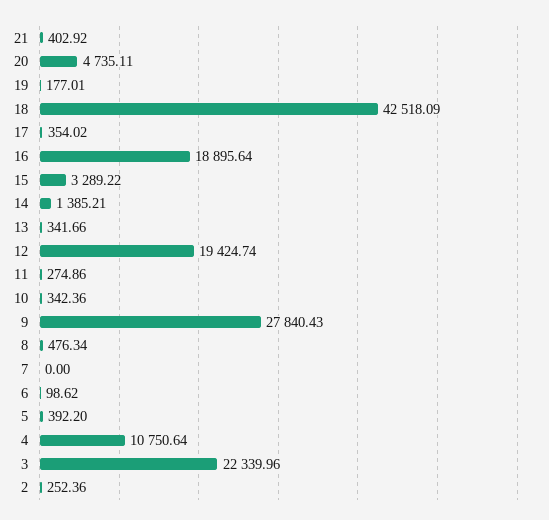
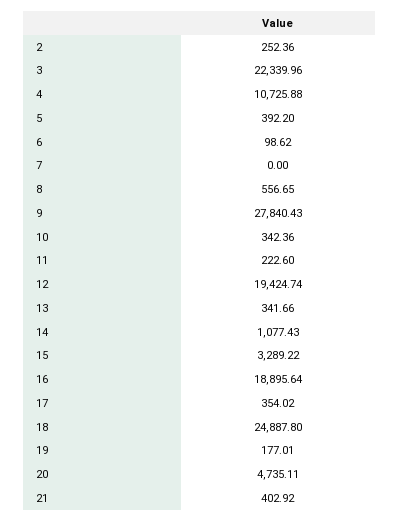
18: 42518.09 -> 24887.8
14: 1385.21 -> 1077.43
11: 274.86 -> 222.6
8: 476.34 -> 556.65
4: 10750.64 -> 10725.88

